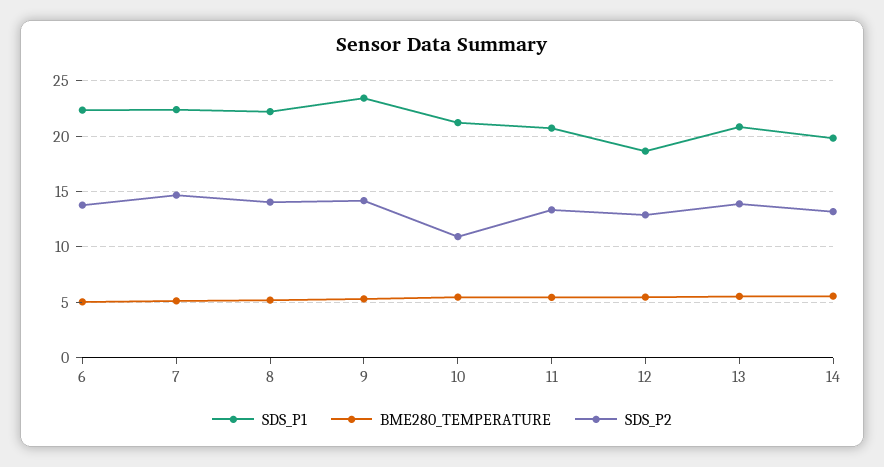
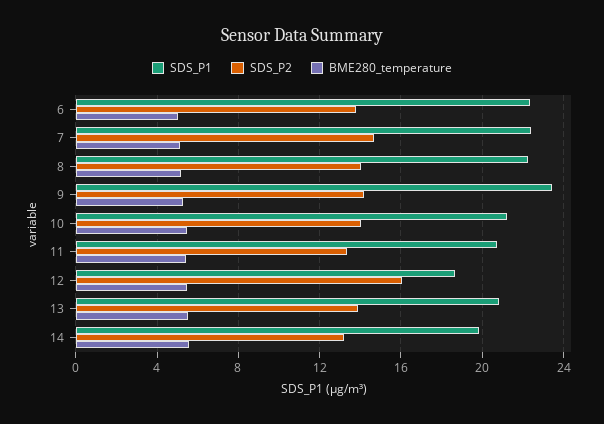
SDS_P2, 10: 11 -> 14
SDS_P2, 12: 13 -> 16

